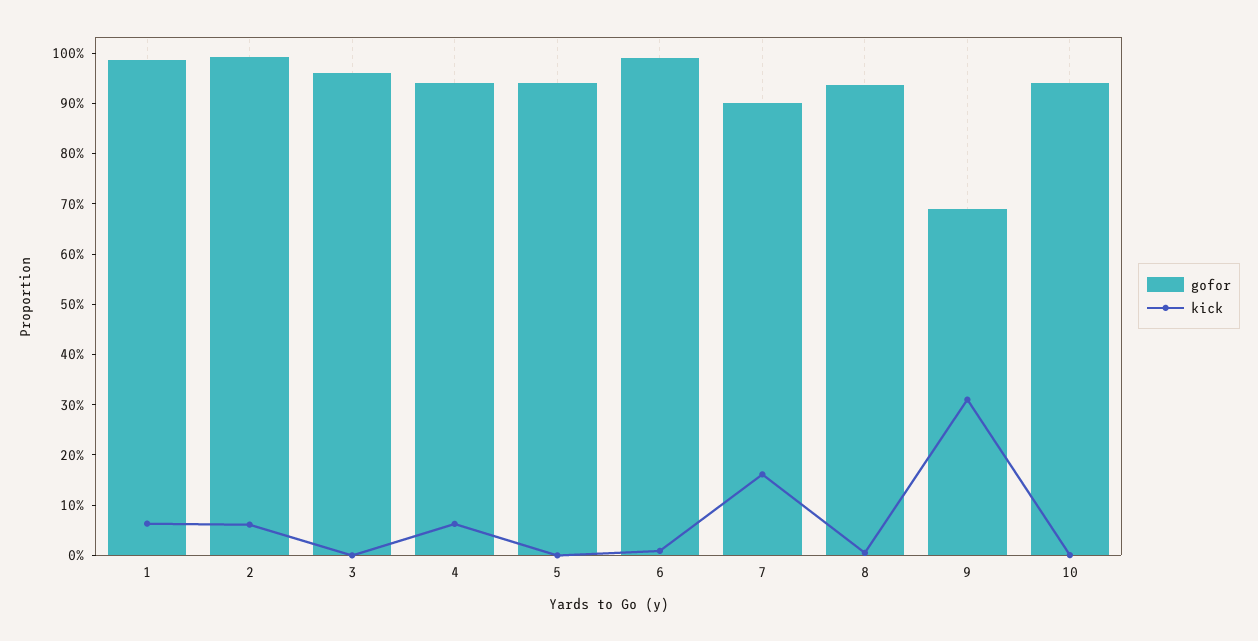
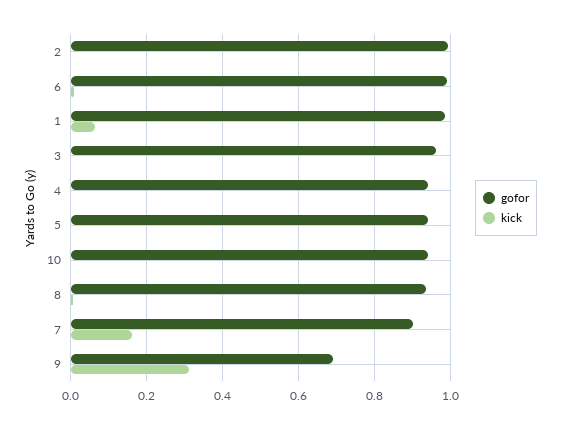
kick, 2: 0.06 -> 0
kick, 4: 0.06 -> 0

